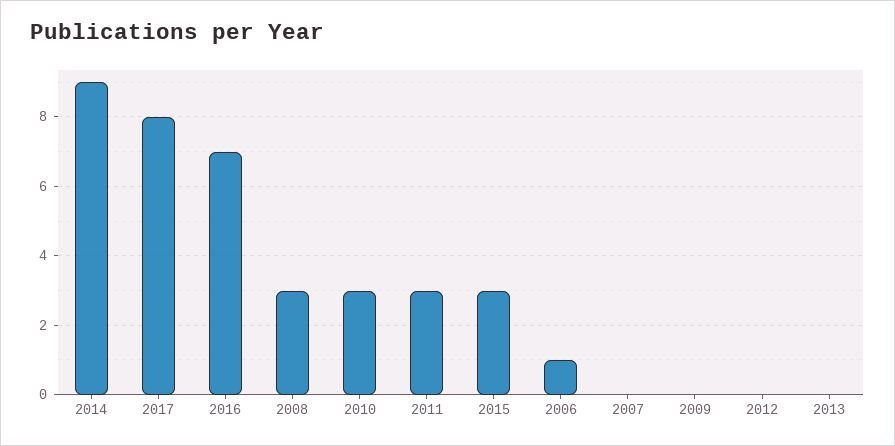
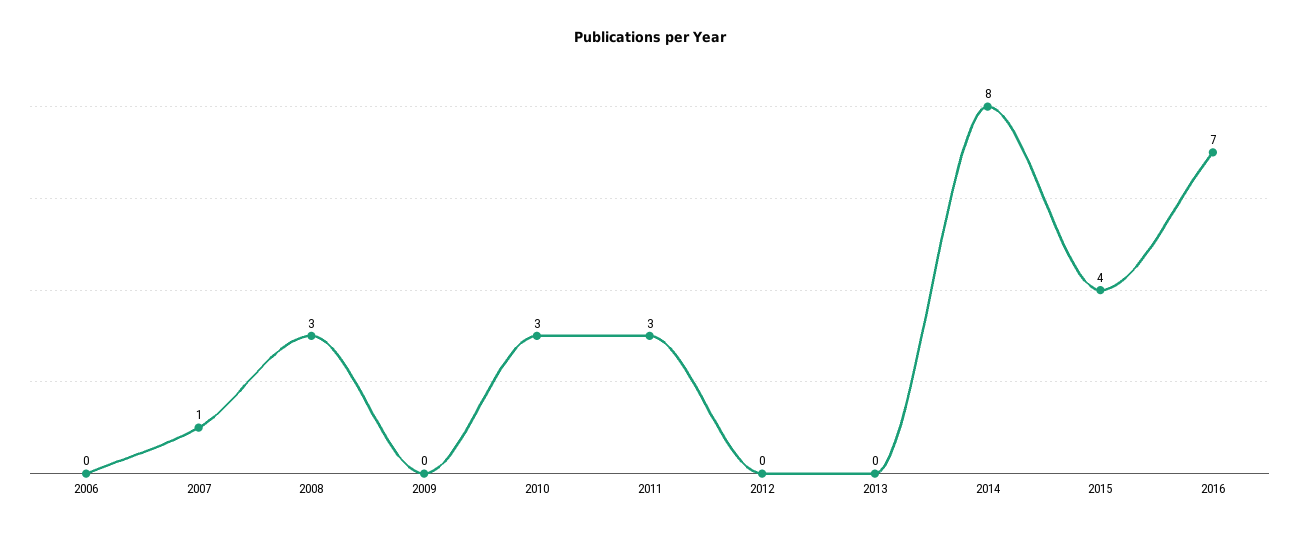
2014: 9 -> 8
2017: 8 -> none
2015: 3 -> 4
2006: 1 -> 0
2007: 0 -> 1

